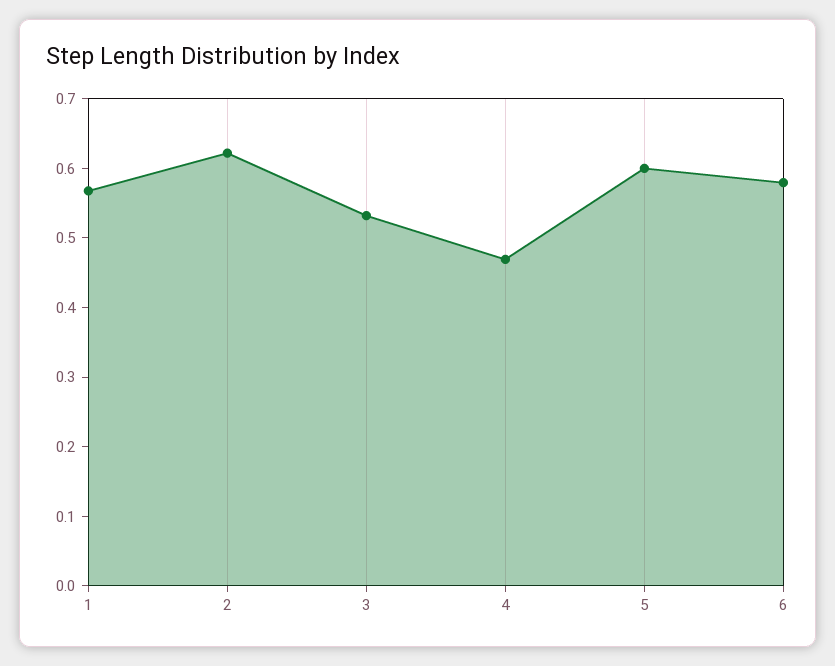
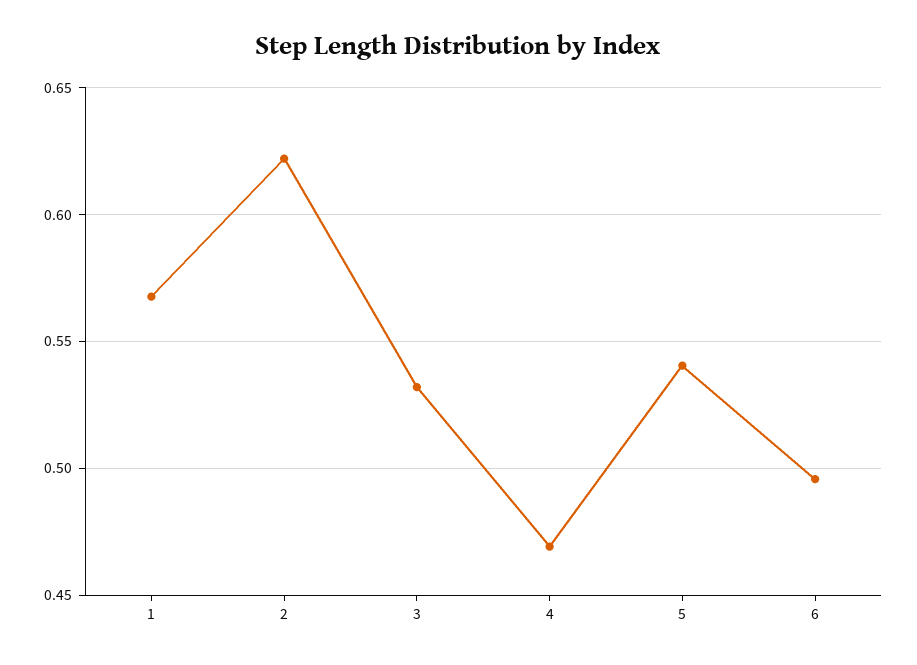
5: 0.6 -> 0.54
6: 0.58 -> 0.495

